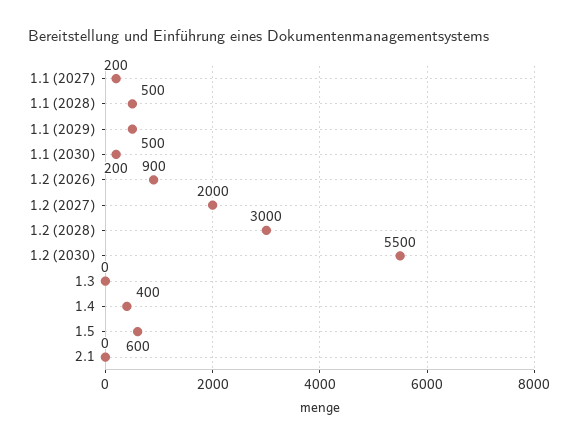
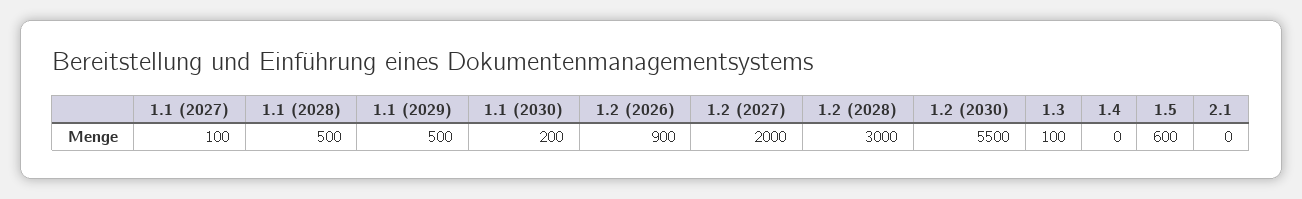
1.1 (2027): 200 -> 100
1.3: 0 -> 100
1.4: 400 -> 0

